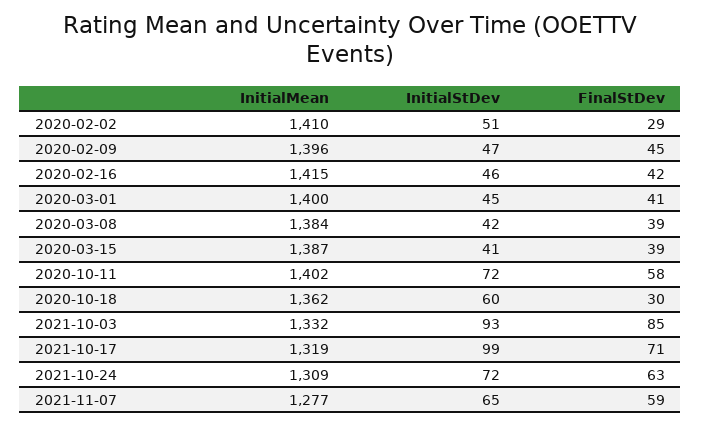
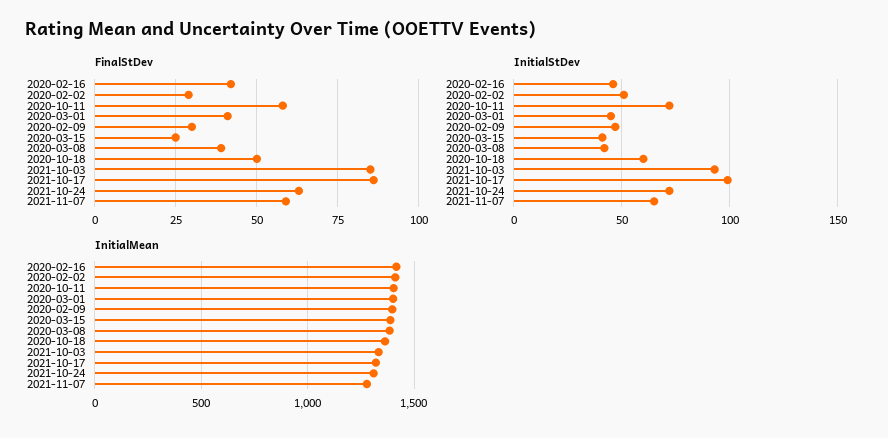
FinalStDev, 2020-02-09: 45 -> 30
FinalStDev, 2020-03-15: 39 -> 25
FinalStDev, 2020-10-18: 30 -> 50
FinalStDev, 2021-10-17: 71 -> 85

